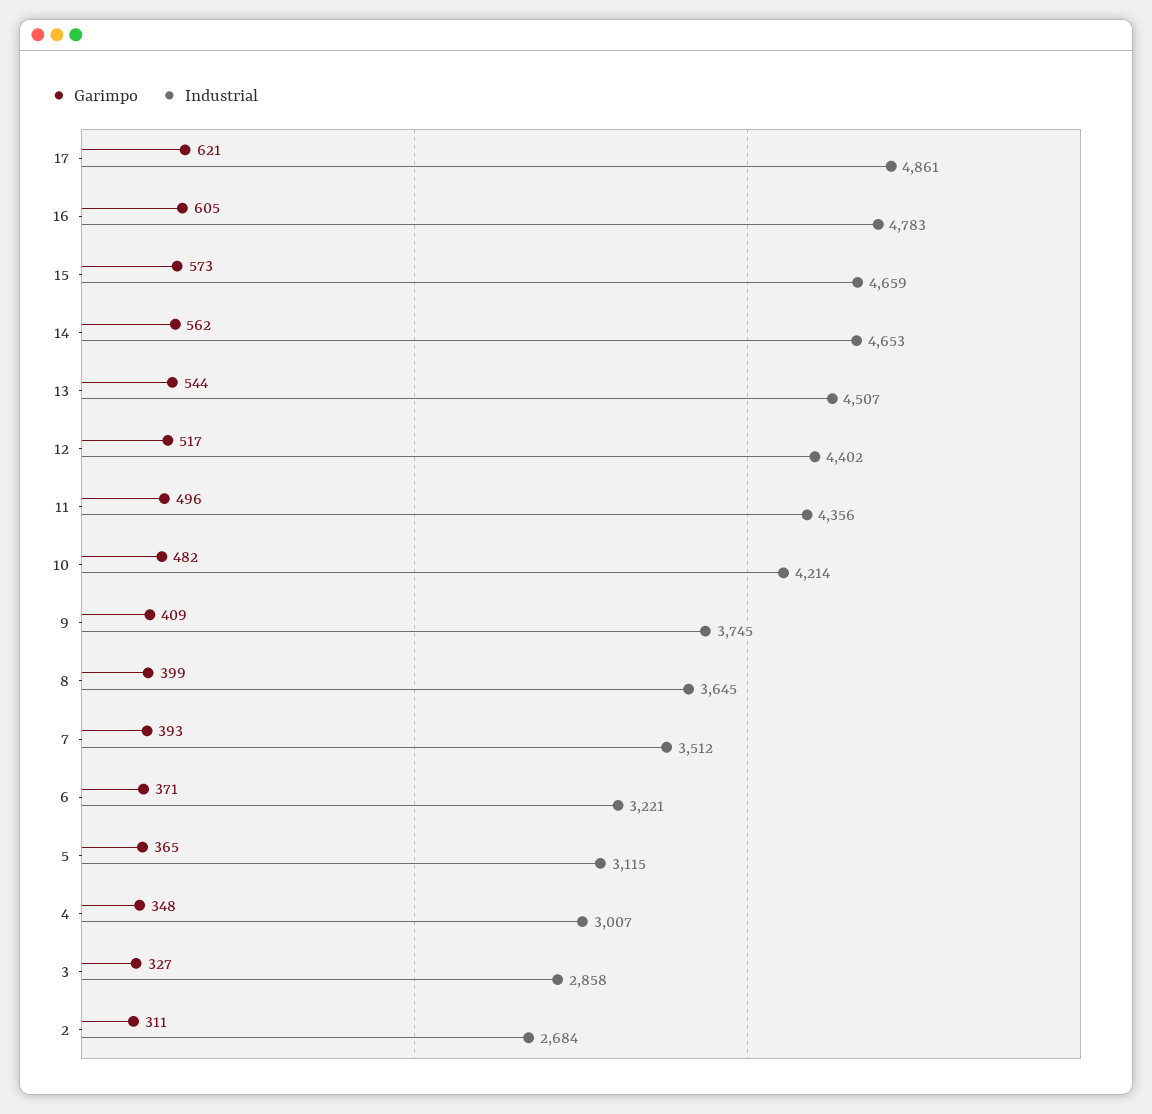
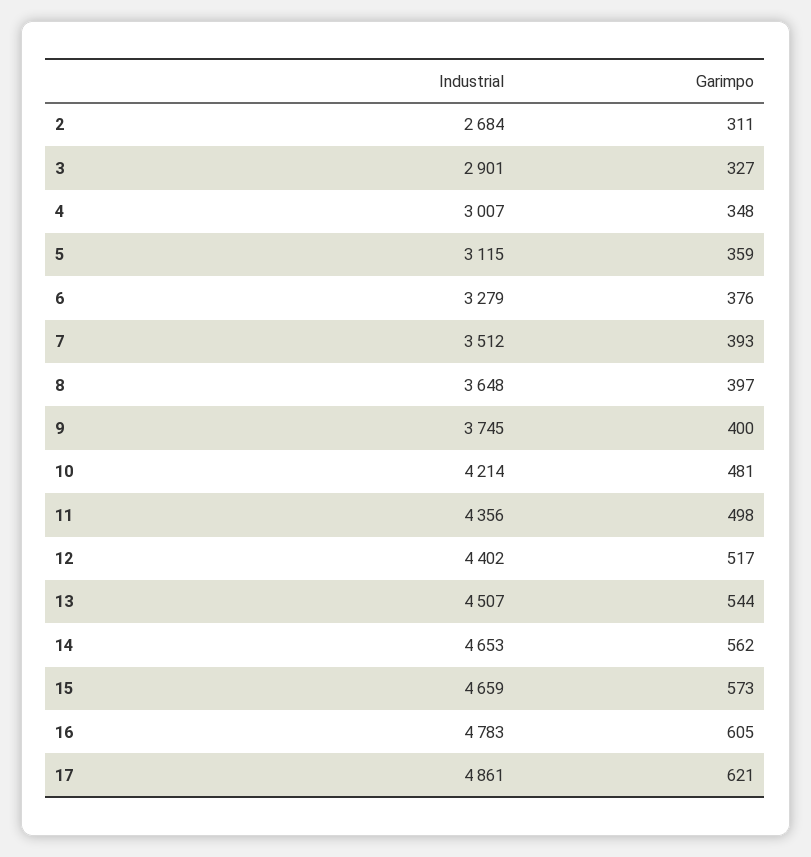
Garimpo, 11: 496 -> 498
Garimpo, 10: 482 -> 481
Garimpo, 9: 409 -> 400
Garimpo, 8: 399 -> 397
Industrial, 8: 3645 -> 3648
Garimpo, 6: 371 -> 376
Industrial, 6: 3221 -> 3279
Garimpo, 5: 365 -> 359
Industrial, 3: 2858 -> 2901

